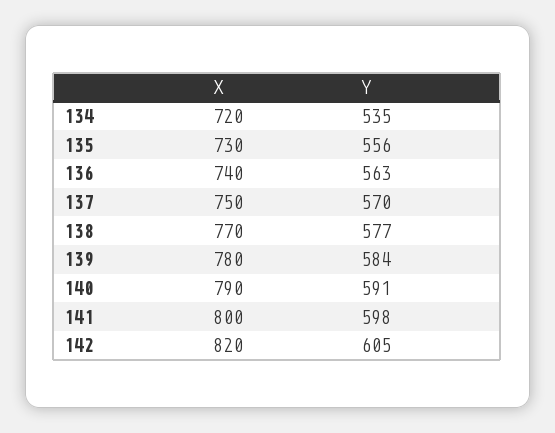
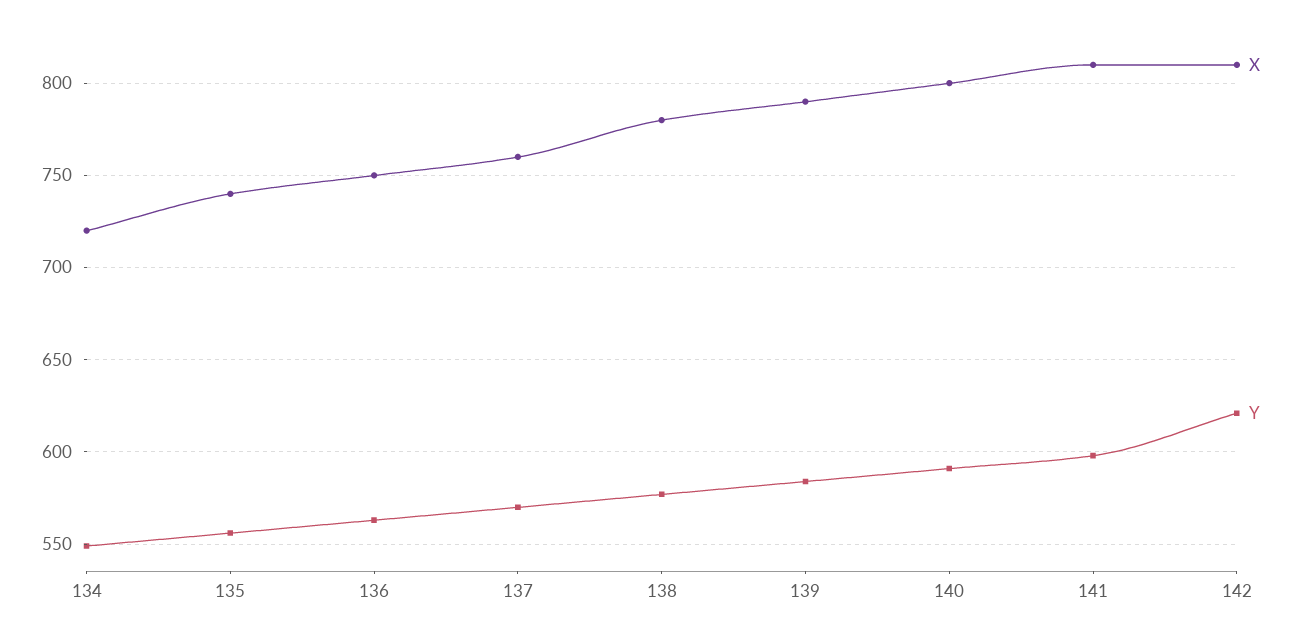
Y, 134: 535 -> 550
X, 135: 730 -> 740
X, 136: 740 -> 750
X, 137: 750 -> 760
X, 138: 770 -> 780
X, 139: 780 -> 790
X, 140: 790 -> 800
X, 141: 800 -> 810
X, 142: 820 -> 810
Y, 142: 605 -> 620

